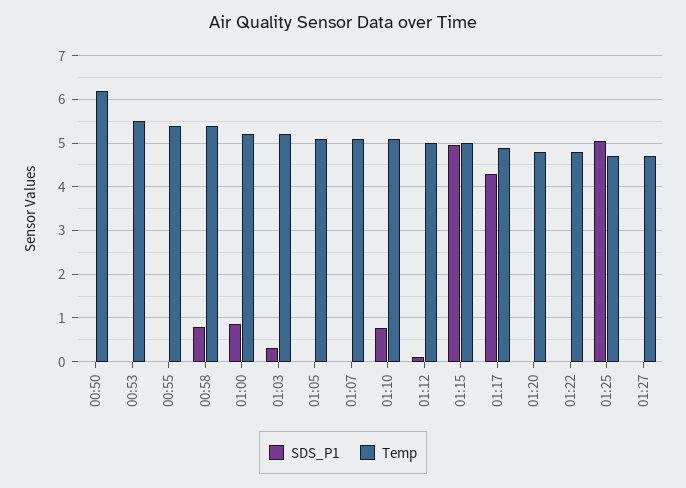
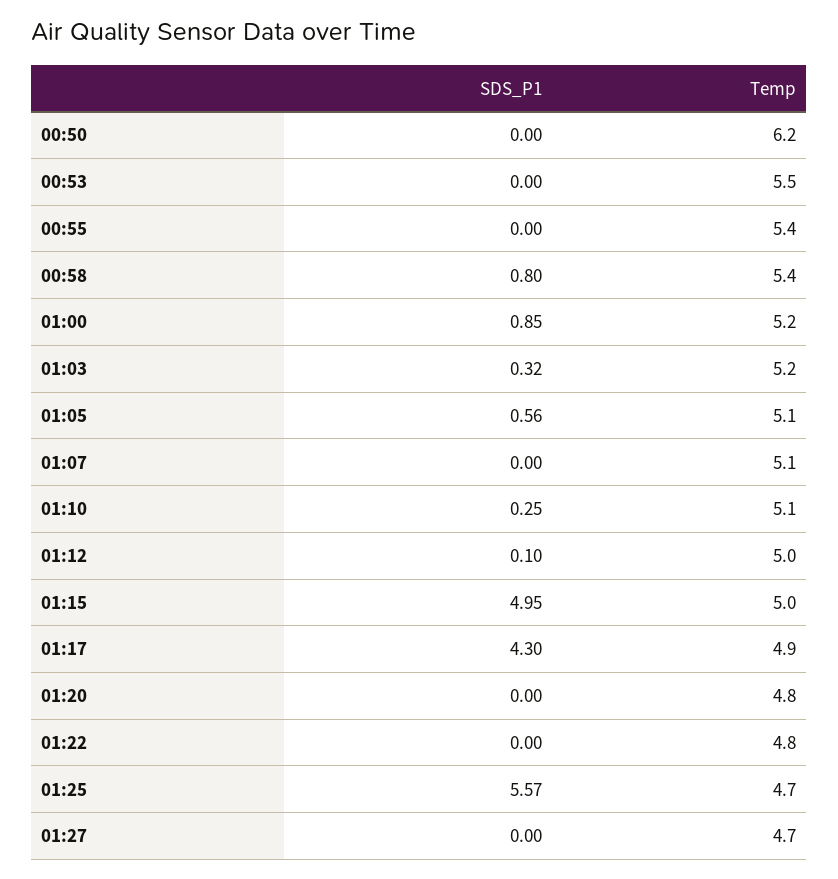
SDS_P1, 01:05: 0 -> 0.56
SDS_P1, 01:10: 0.8 -> 0.25
SDS_P1, 01:25: 5 -> 5.57

